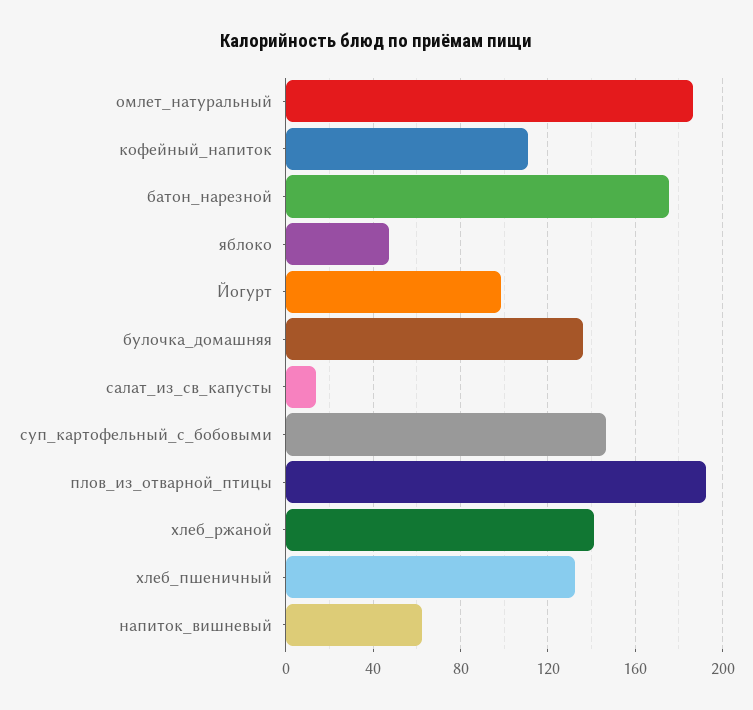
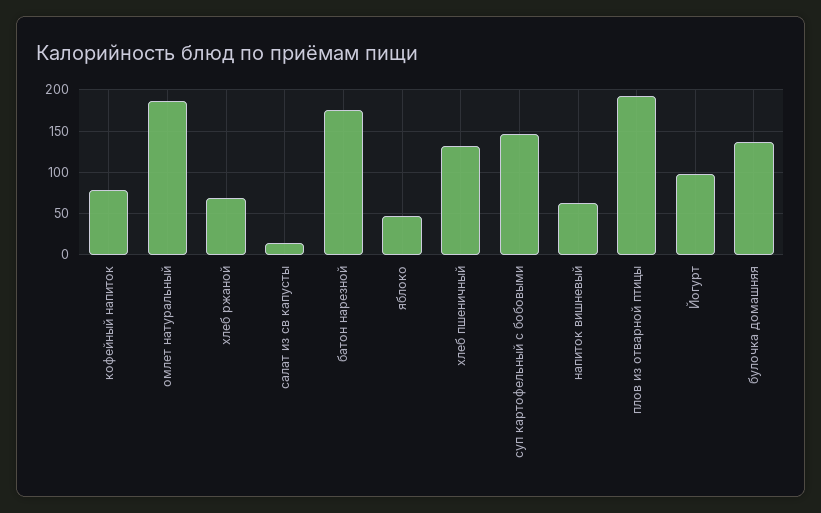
кофейный_напиток: 110 -> 80
хлеб_ржаной: 140 -> 70

